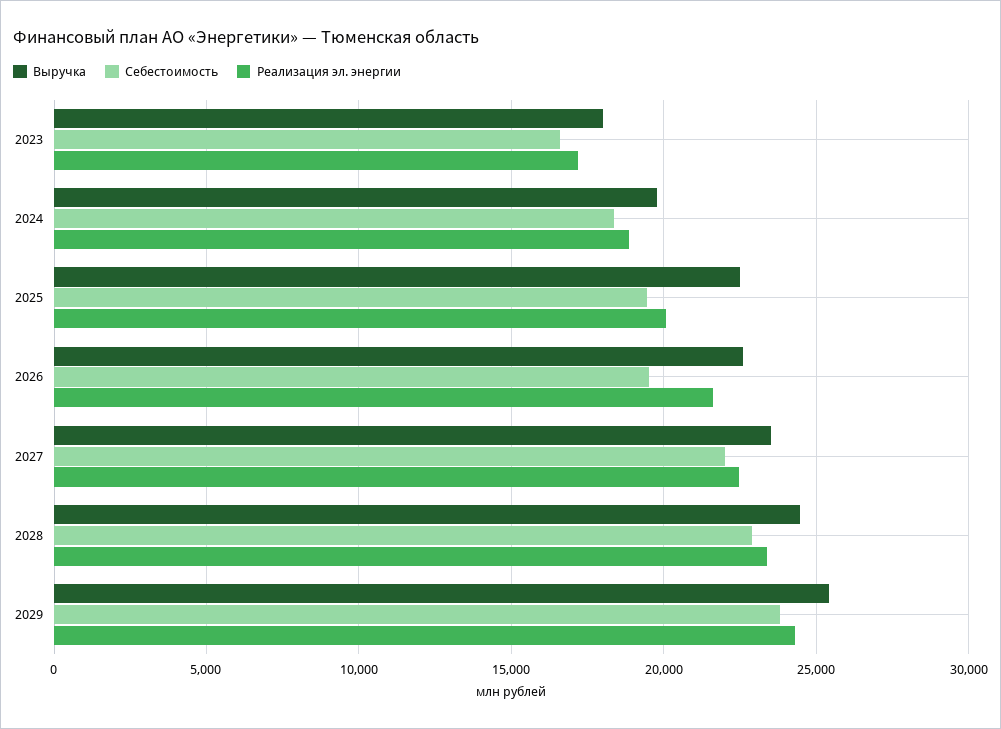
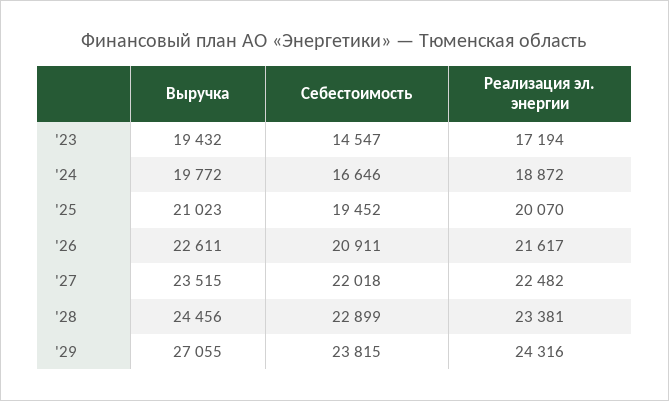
Выручка, 2023: 18000 -> 19432
Себестоимость, 2023: 16500 -> 14547
Себестоимость, 2024: 18500 -> 16646
Выручка, 2025: 22500 -> 21023
Себестоимость, 2026: 19500 -> 20911
Выручка, 2029: 25500 -> 27055

